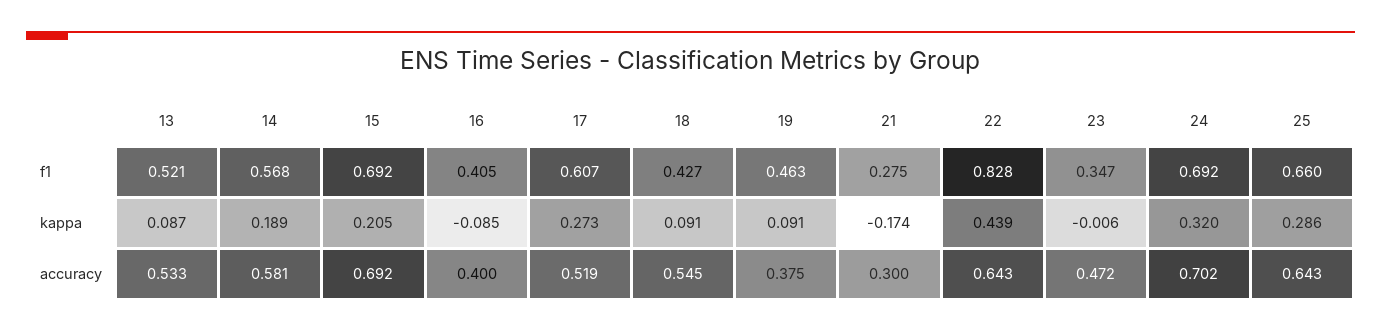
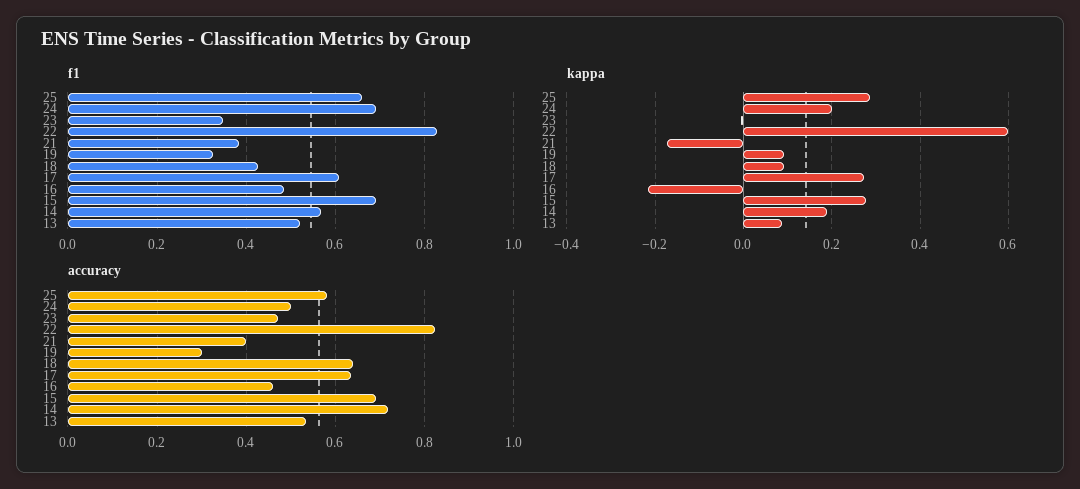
f1, 16: 0.405 -> 0.48
f1, 19: 0.463 -> 0.32
f1, 21: 0.275 -> 0.38
kappa, 15: 0.205 -> 0.28
kappa, 16: -0.085 -> -0.22
kappa, 22: 0.439 -> 0.6
kappa, 24: 0.32 -> 0.2
accuracy, 14: 0.581 -> 0.72
accuracy, 16: 0.4 -> 0.46
accuracy, 17: 0.519 -> 0.64
accuracy, 18: 0.545 -> 0.64
accuracy, 19: 0.375 -> 0.3
accuracy, 21: 0.3 -> 0.4
accuracy, 22: 0.643 -> 0.82
accuracy, 24: 0.702 -> 0.5
accuracy, 25: 0.643 -> 0.58

